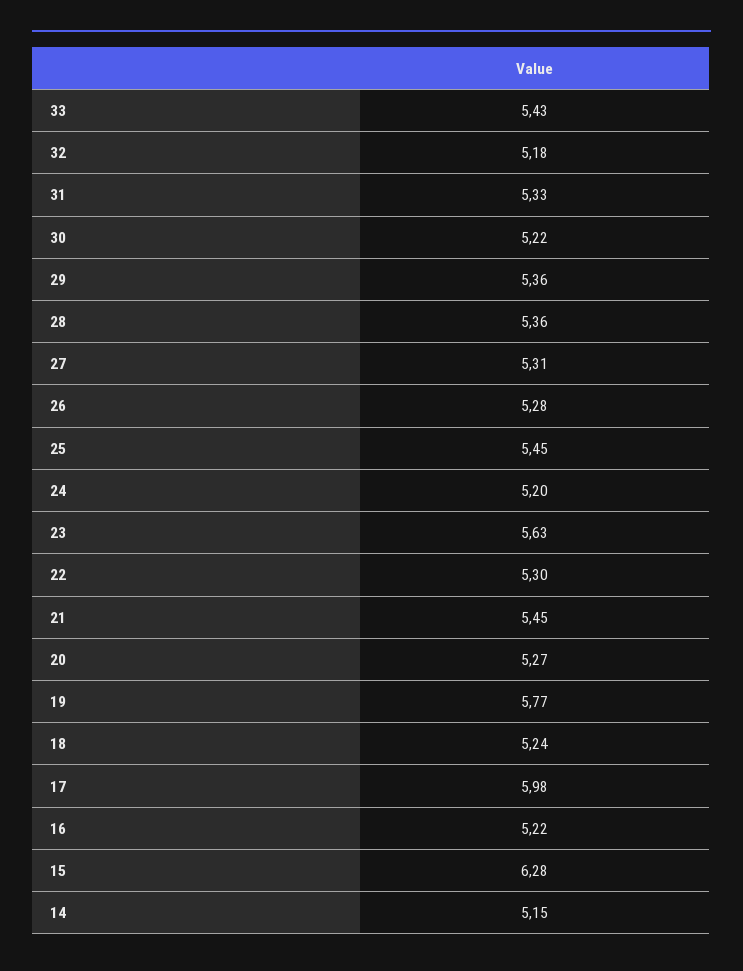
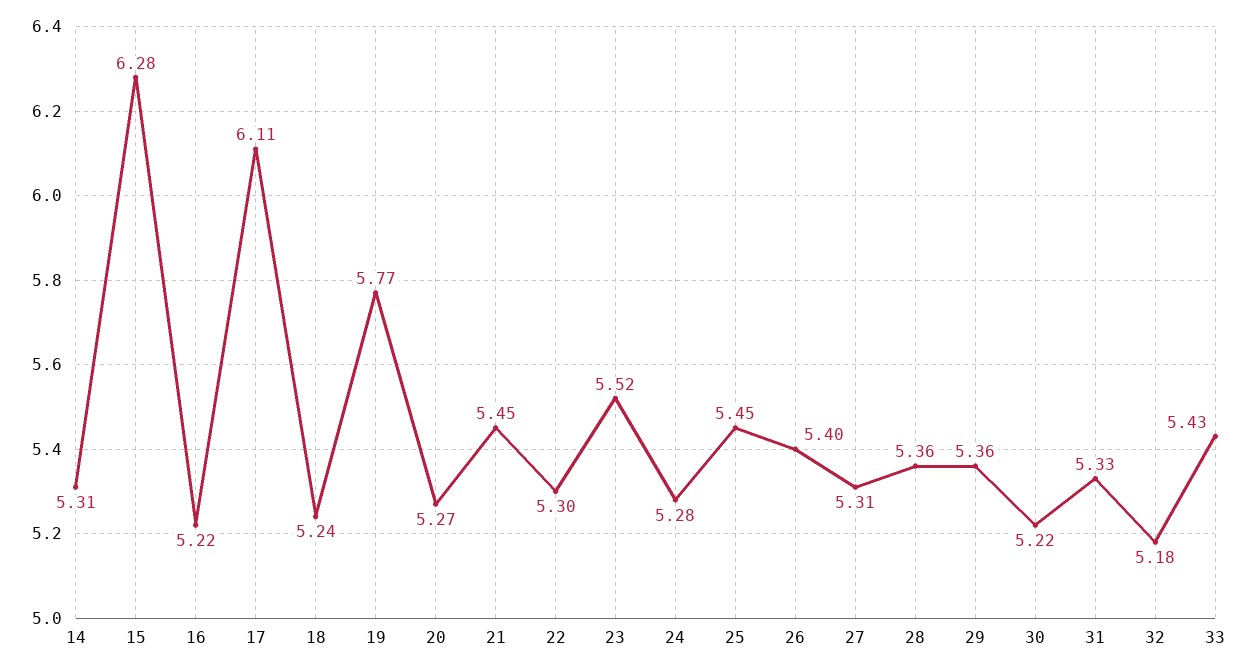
26: 5.28 -> 5.4
24: 5.2 -> 5.28
23: 5.63 -> 5.52
17: 5.98 -> 6.11
14: 5.15 -> 5.31

